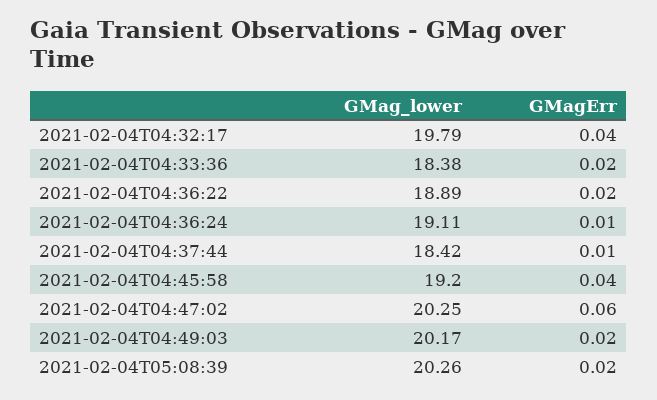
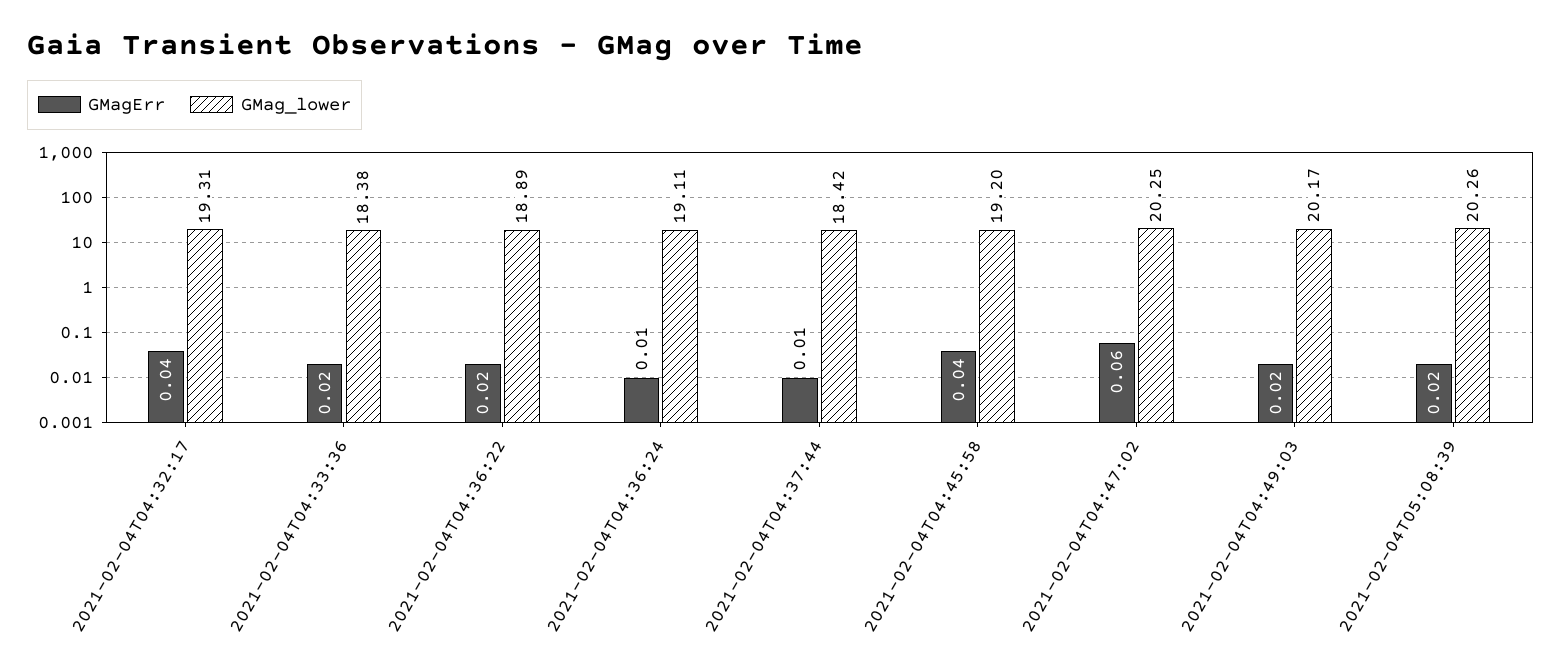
GMag_lower, 2021-02-04T04:32:17: 19.79 -> 19.31

